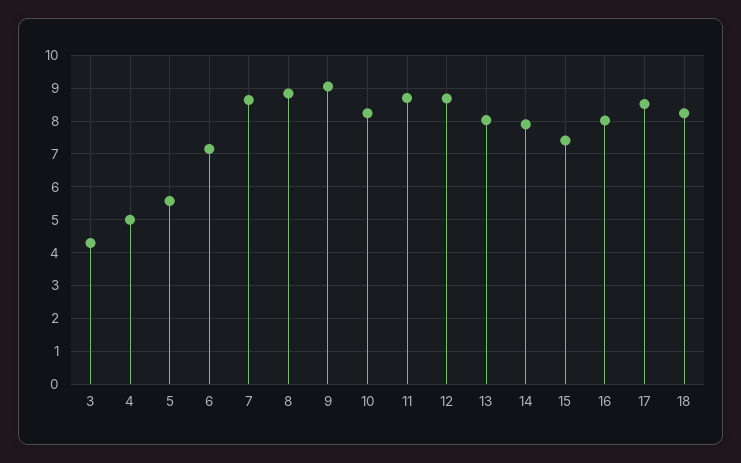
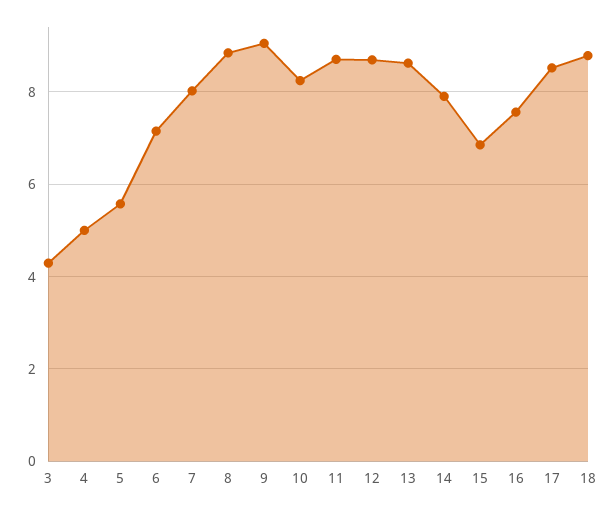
7: 8.6 -> 8
13: 8 -> 8.6
15: 7.4 -> 6.8
16: 8 -> 7.6
18: 8.2 -> 8.8

